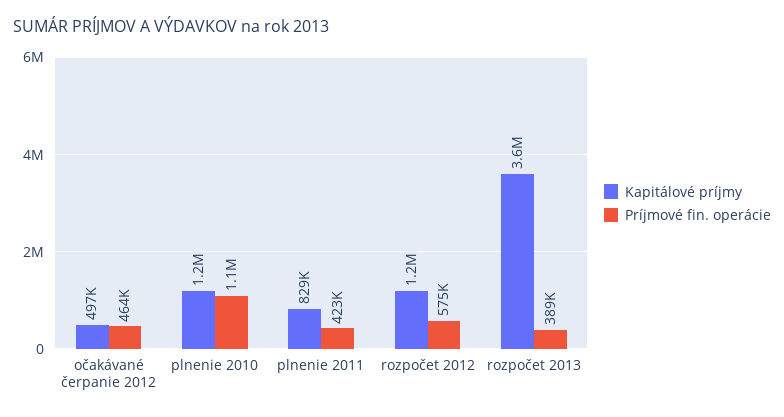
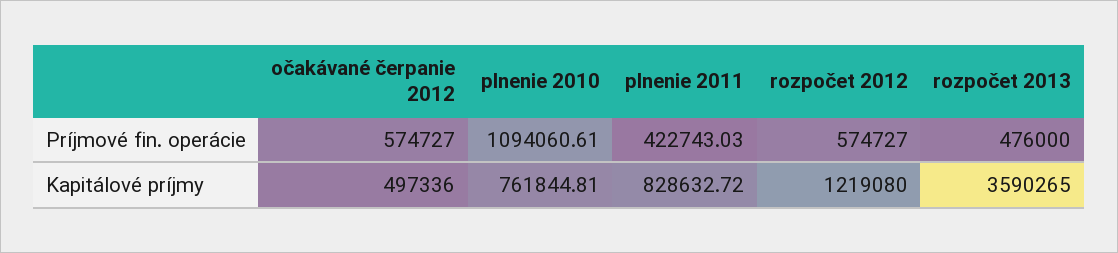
Príjmové fin. operácie, očakávané čerpanie 2012: 464000 -> 574727
Kapitálové príjmy, plnenie 2010: 1200000 -> 761844.81
Príjmové fin. operácie, rozpočet 2013: 389000 -> 476000

